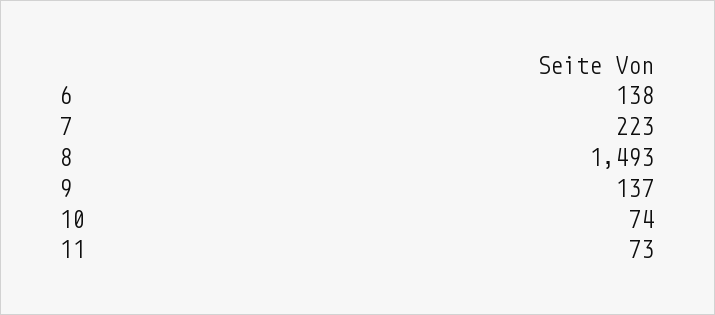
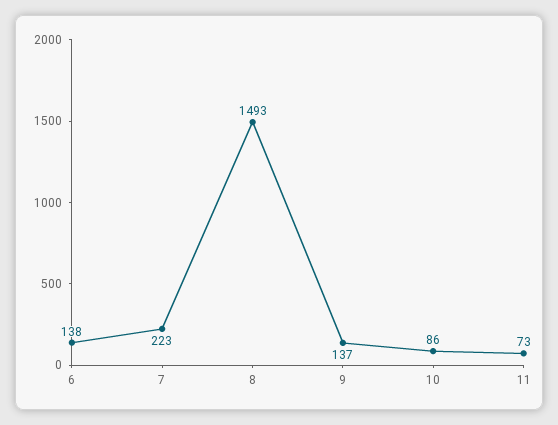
10: 74 -> 86

